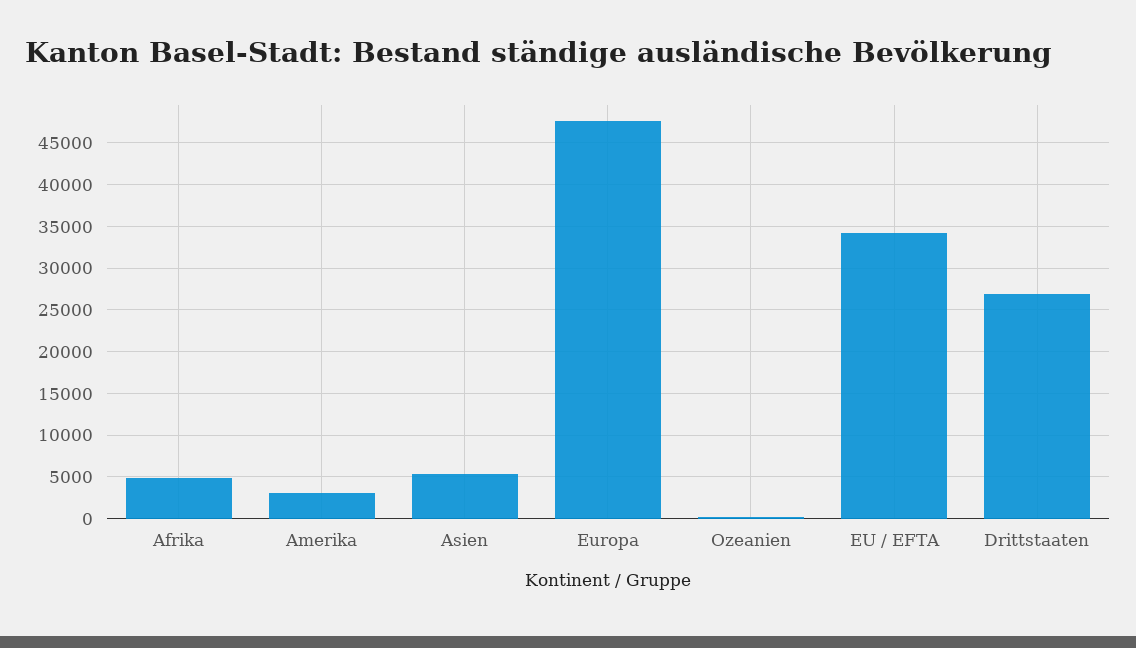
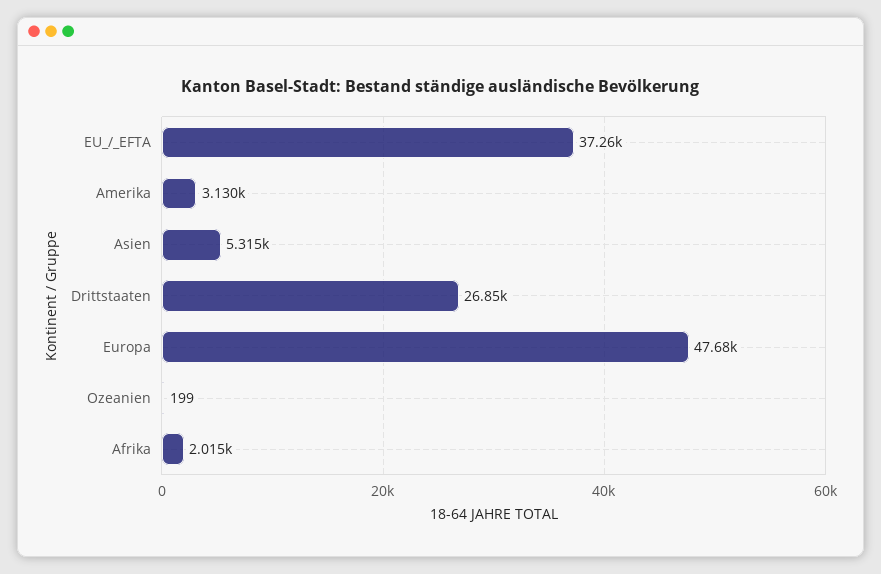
Afrika: 5000 -> 2015
EU / EFTA: 34000 -> 37260

